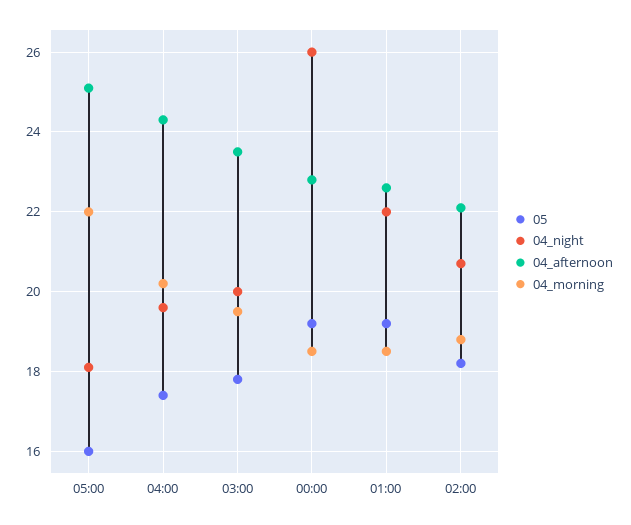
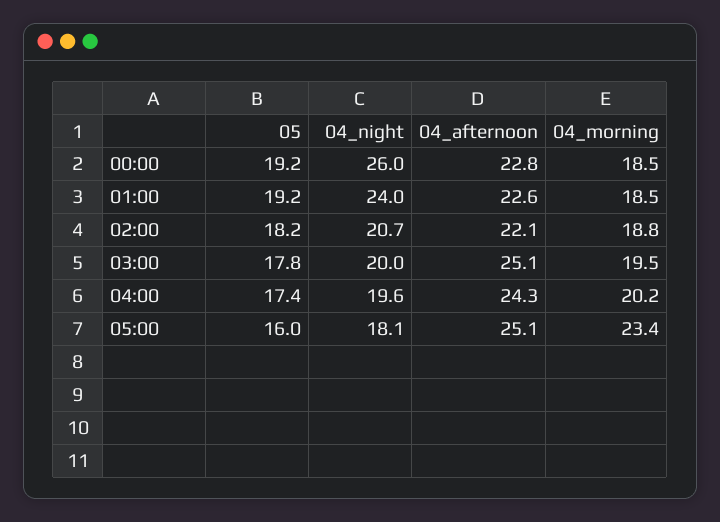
04_morning, 05:00: 22 -> 23.4
04_afternoon, 03:00: 23.5 -> 25.1
04_night, 01:00: 22 -> 24

